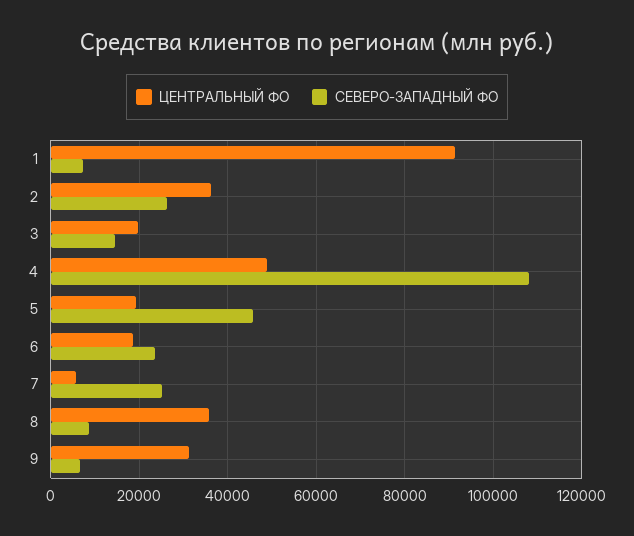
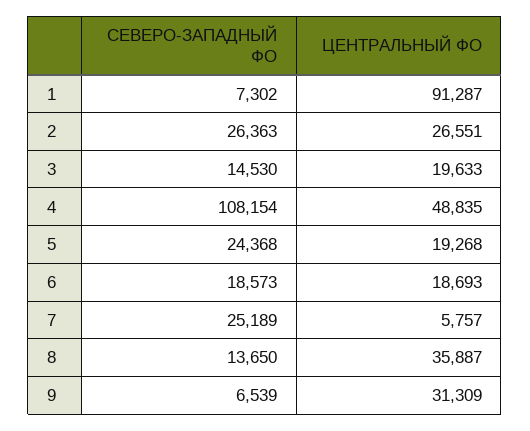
ЦЕНТРАЛЬНЫЙ ФО, 2: 36000 -> 26551
СЕВЕРО-ЗАПАДНЫЙ ФО, 5: 46000 -> 24368
СЕВЕРО-ЗАПАДНЫЙ ФО, 6: 24000 -> 18573
СЕВЕРО-ЗАПАДНЫЙ ФО, 8: 8000 -> 13650

